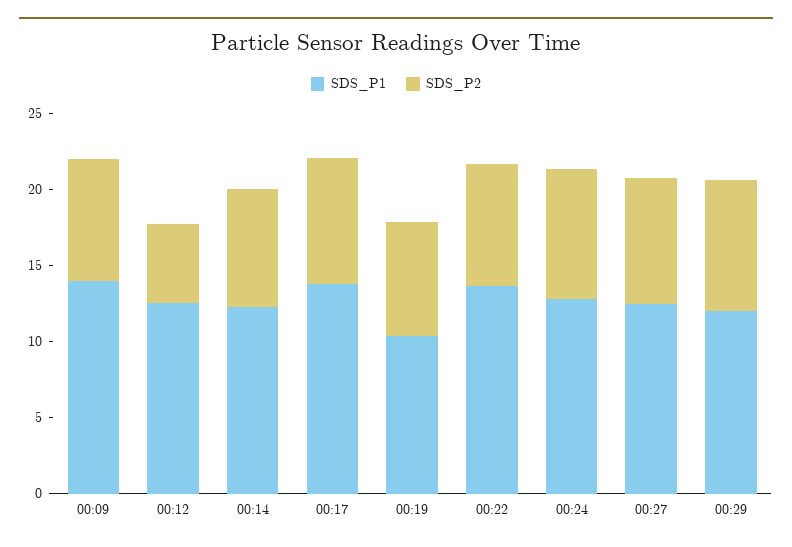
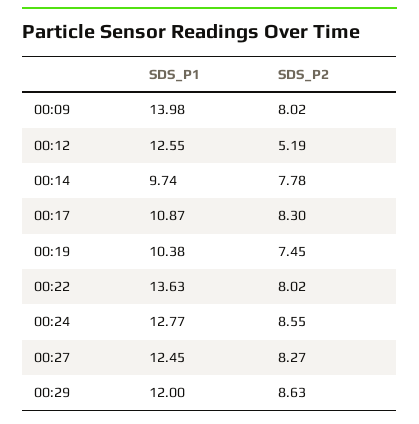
SDS_P1, 00:14: 12 -> 9.74
SDS_P1, 00:17: 14 -> 10.87

